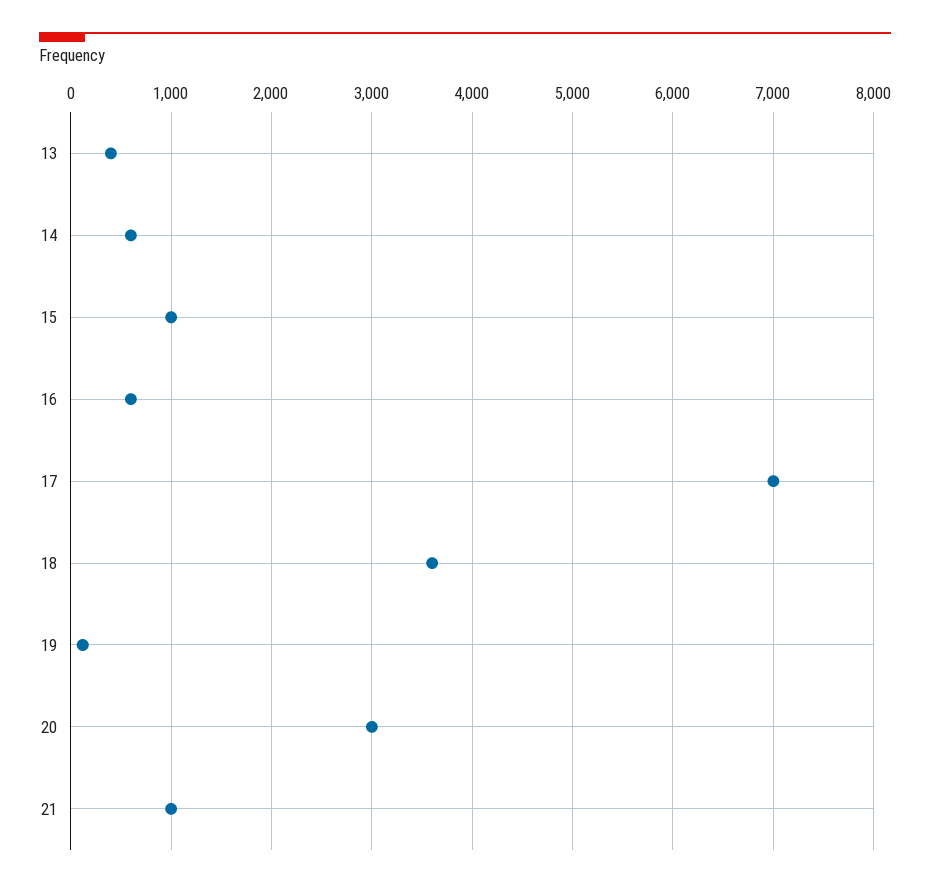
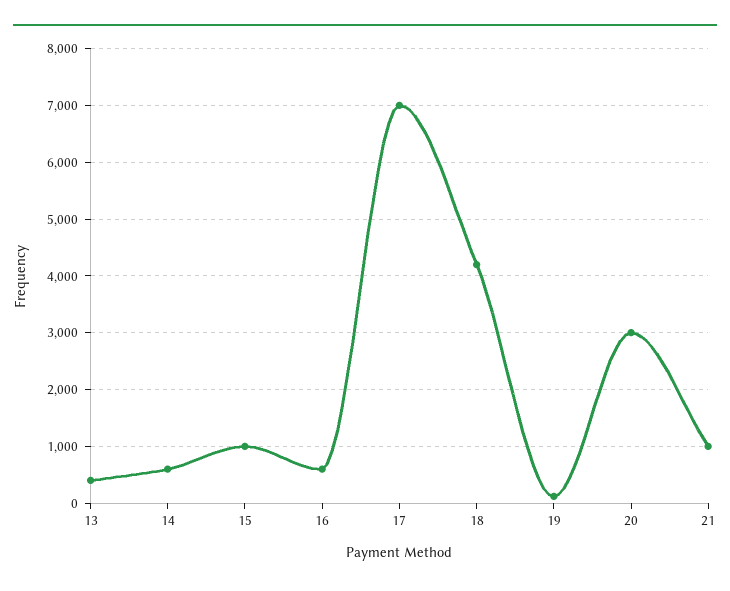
18: 3600 -> 4200

